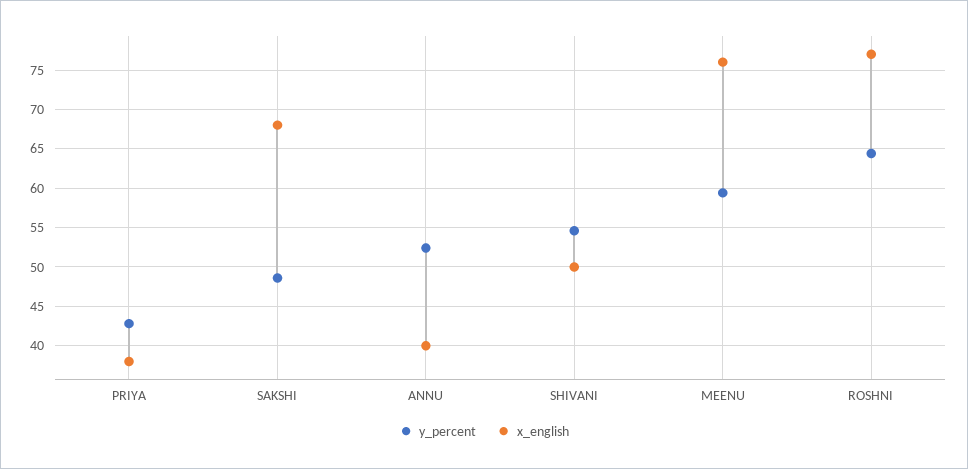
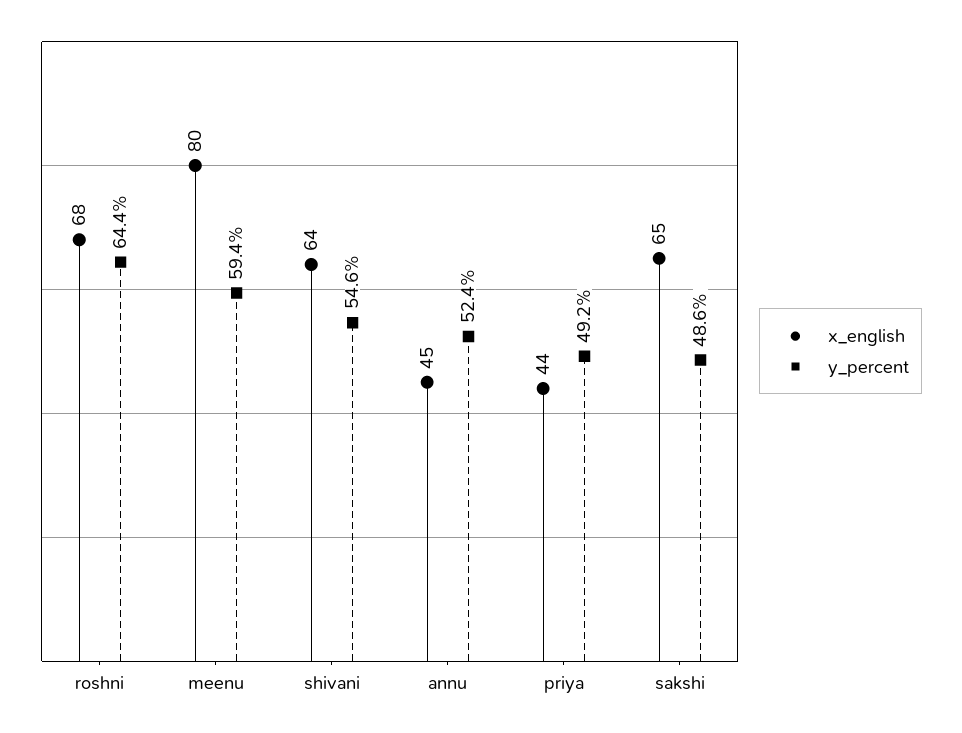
y_percent, PRIYA: 43 -> 49.2
x_english, PRIYA: 38 -> 44
x_english, SAKSHI: 68 -> 65
x_english, ANNU: 40 -> 45
x_english, SHIVANI: 50 -> 64
x_english, MEENU: 76 -> 80
x_english, ROSHNI: 77 -> 68

